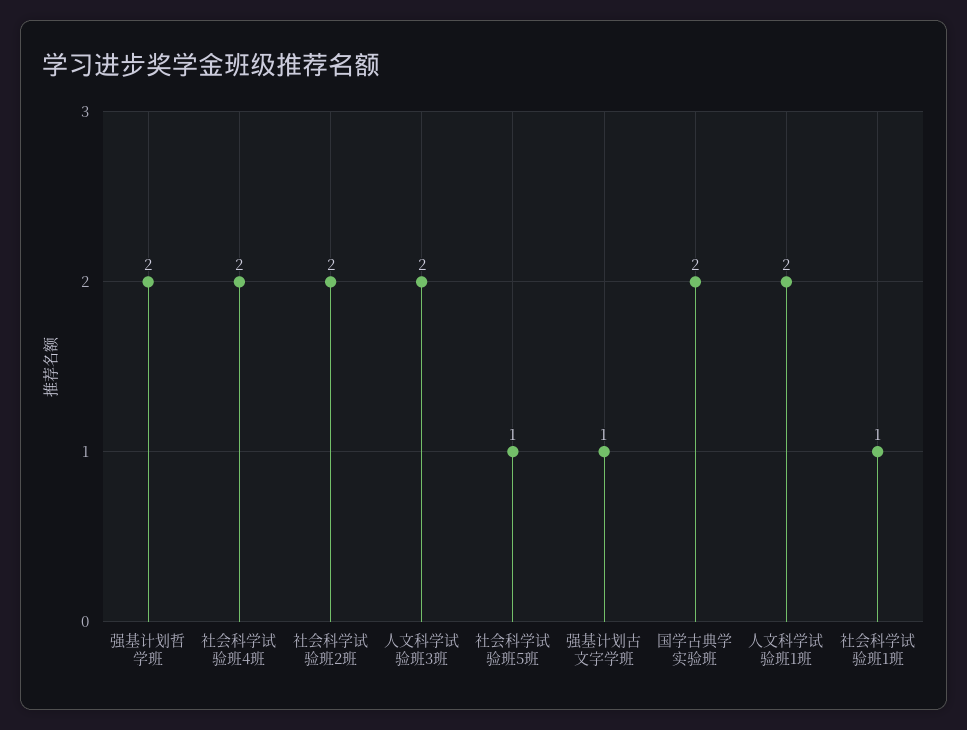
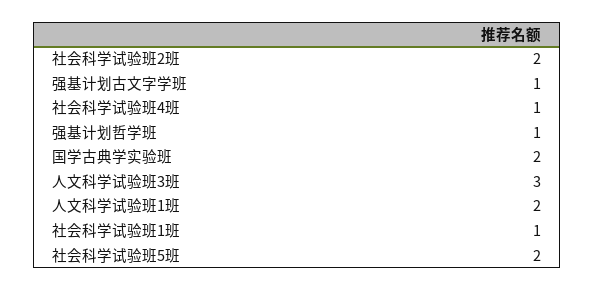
强基计划哲学班: 2 -> 1
社会科学试验班4班: 2 -> 1
人文科学试验班3班: 2 -> 3
社会科学试验班5班: 1 -> 2

